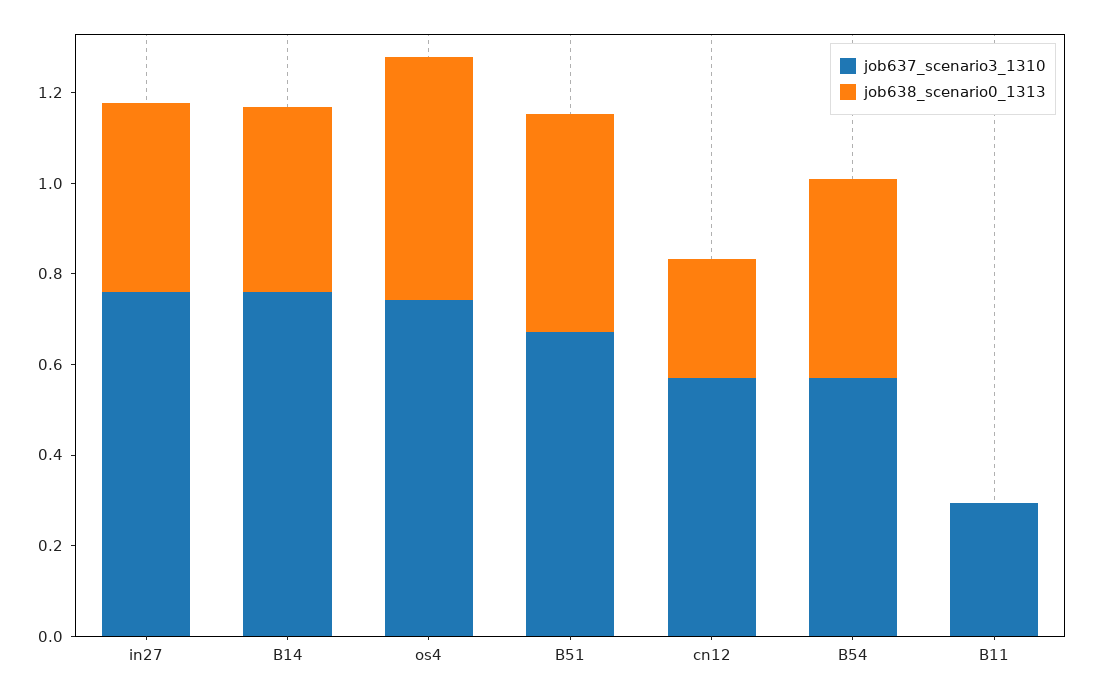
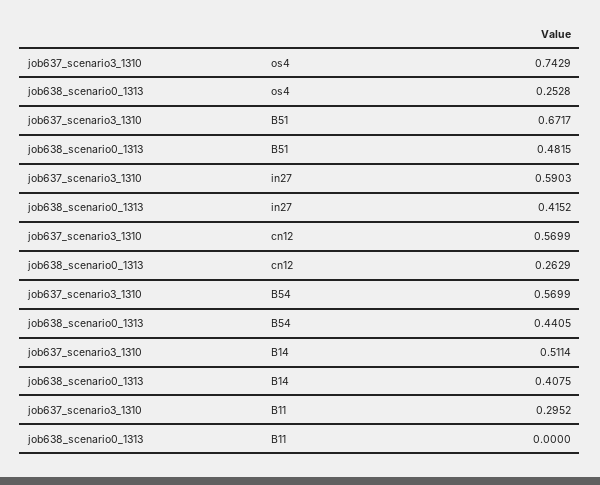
job637_scenario3_1310, in27: 0.75 -> 0.5903
job637_scenario3_1310, B14: 0.75 -> 0.5114
job638_scenario0_1313, os4: 0.55 -> 0.2528

